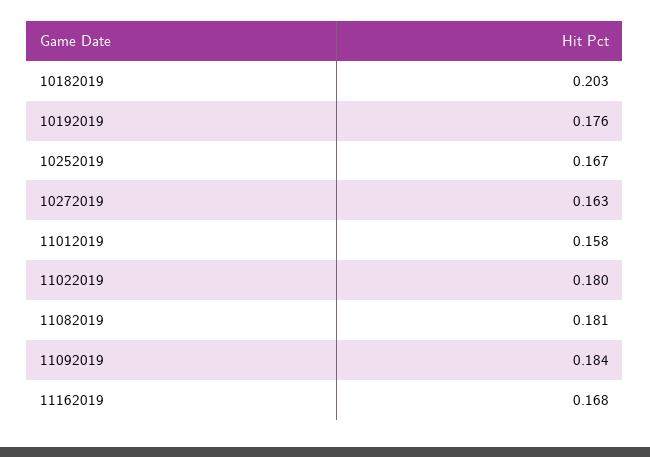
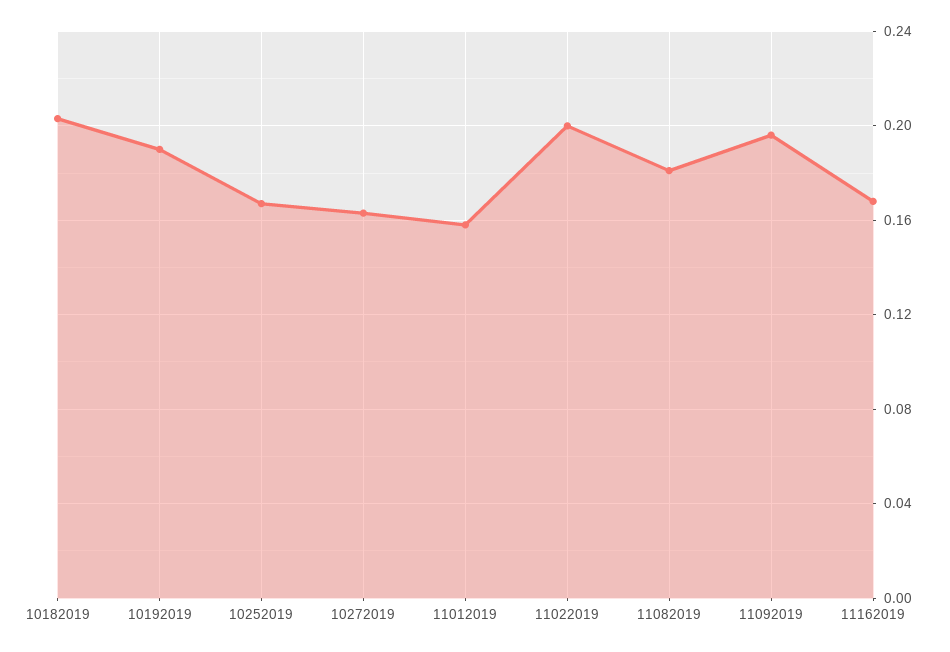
10192019: 0.176 -> 0.19
11022019: 0.18 -> 0.2
11092019: 0.184 -> 0.195

